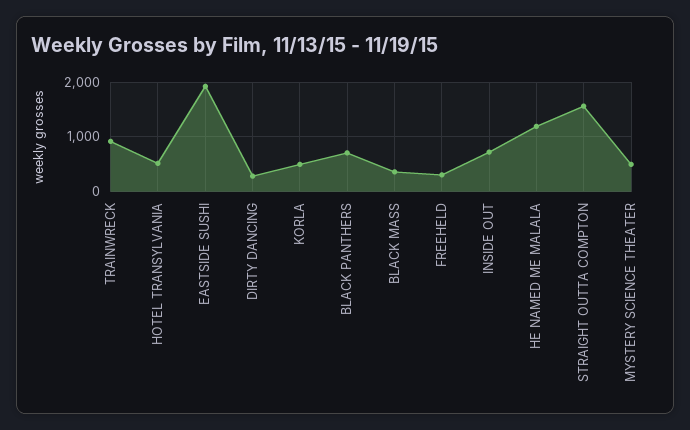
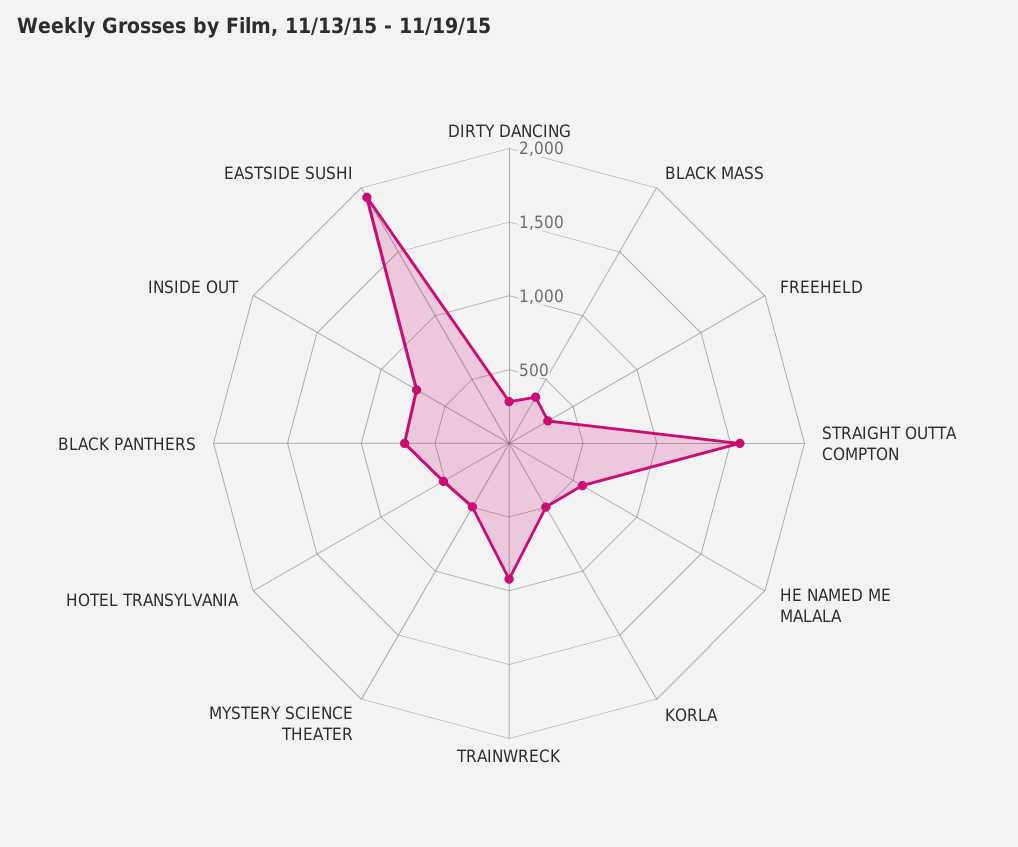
HE NAMED ME MALALA: 1200 -> 600

